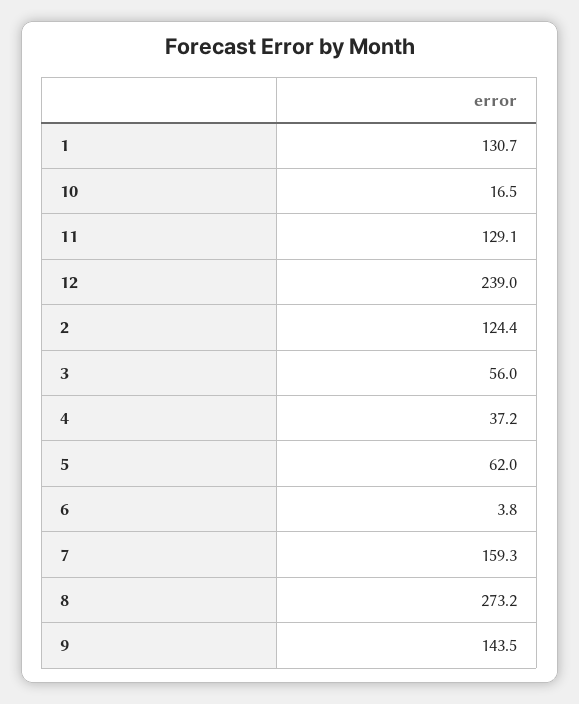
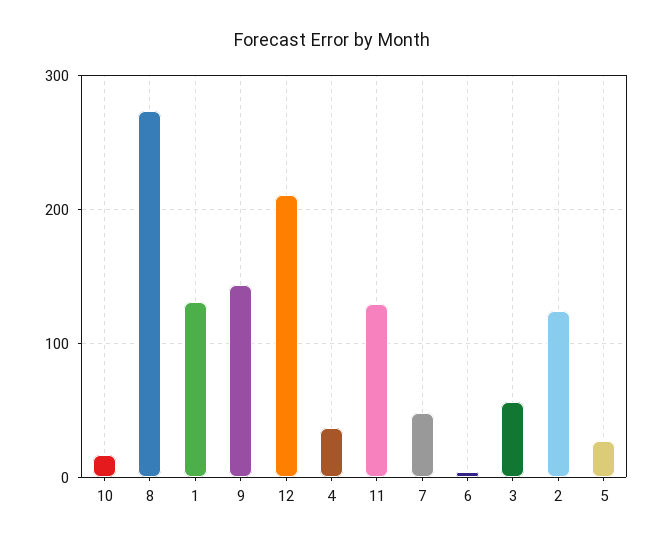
12: 239 -> 210
5: 62 -> 30
7: 159.3 -> 50

